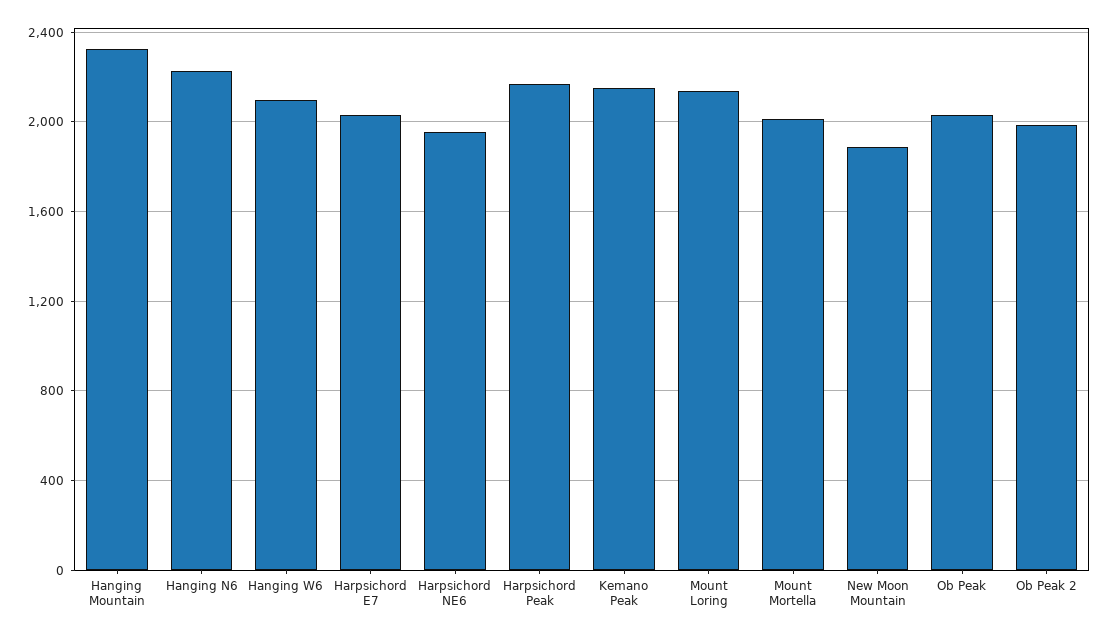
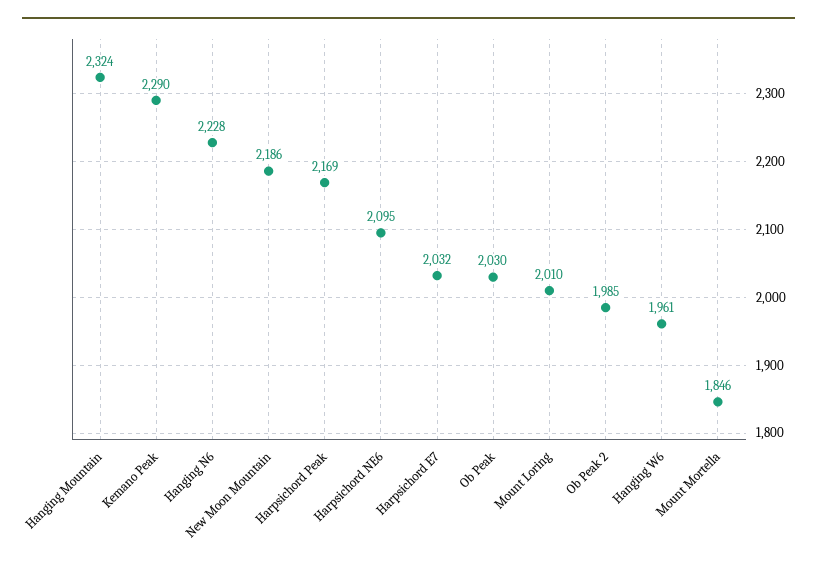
Hanging W6: 2100 -> 1961
Harpsichord NE6: 1950 -> 2095
Kemano Peak: 2150 -> 2290
Mount Loring: 2150 -> 2010
Mount Mortella: 2000 -> 1846
New Moon Mountain: 1900 -> 2186

